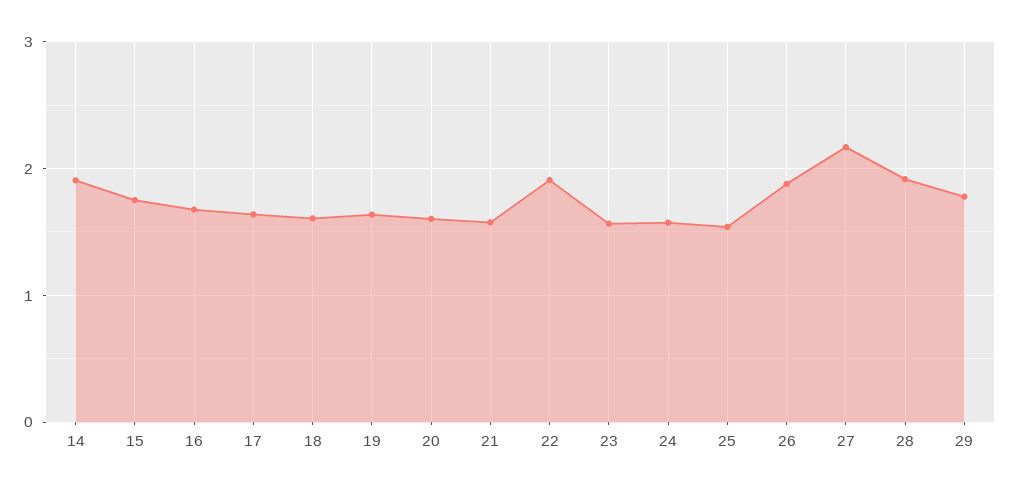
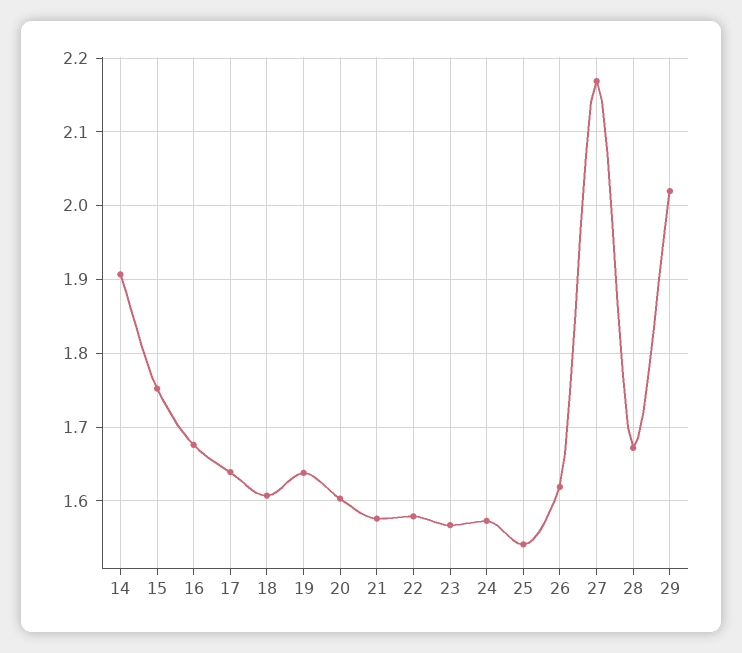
22: 1.9 -> 1.58
26: 1.9 -> 1.62
28: 1.9 -> 1.67
29: 1.8 -> 2.02

